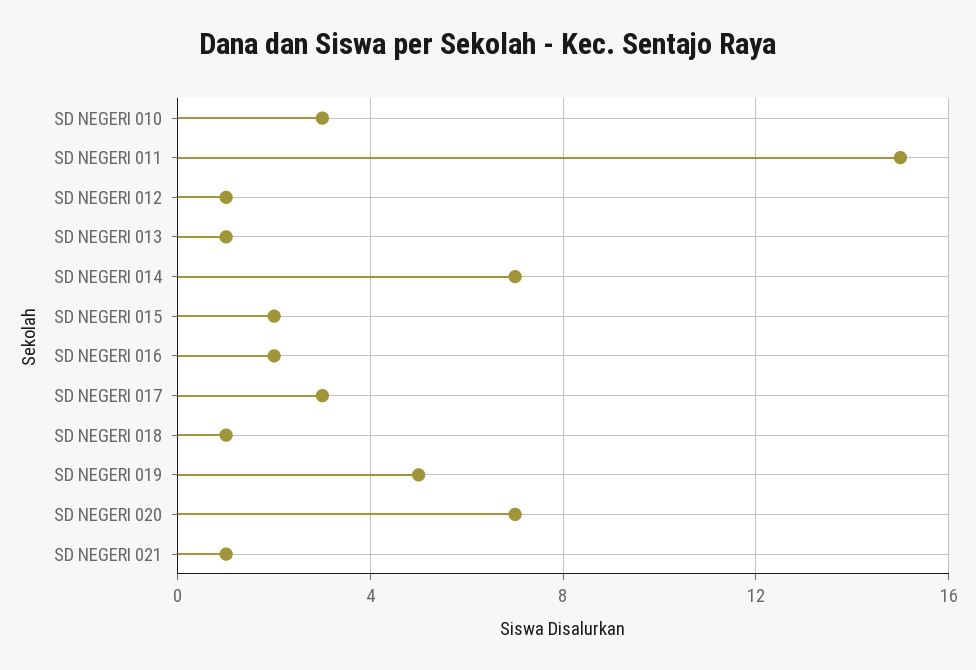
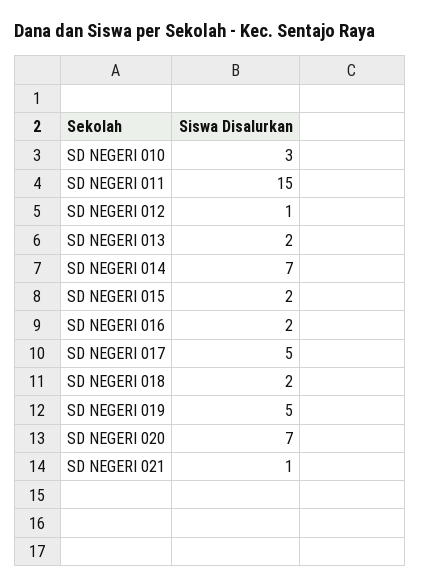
SD NEGERI 013: 1 -> 2
SD NEGERI 017: 3 -> 5
SD NEGERI 018: 1 -> 2

